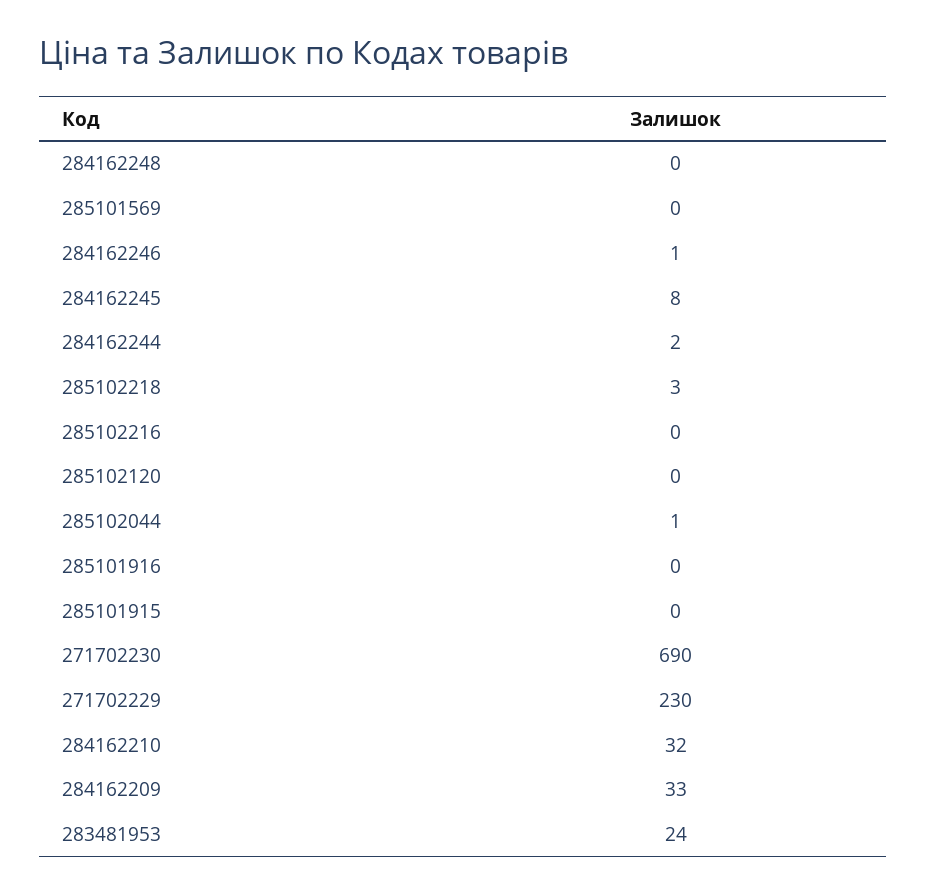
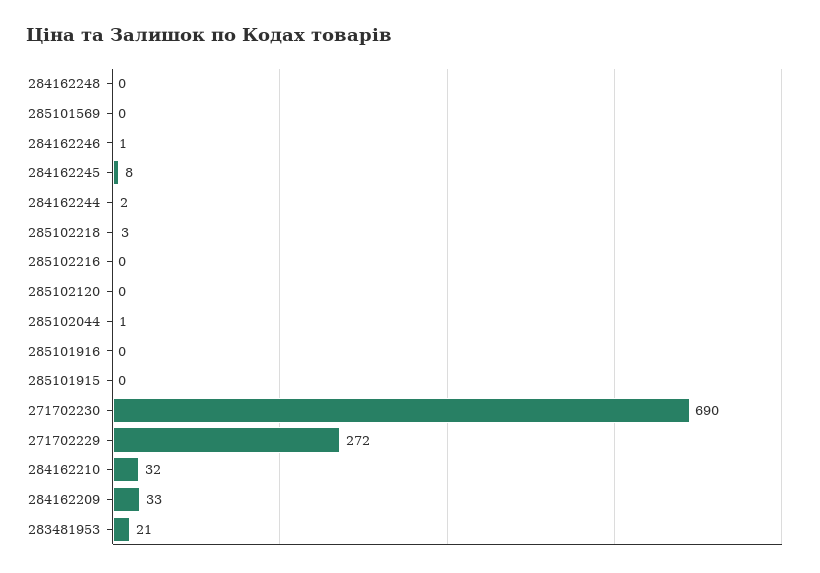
271702229: 230 -> 272
283481953: 24 -> 21

